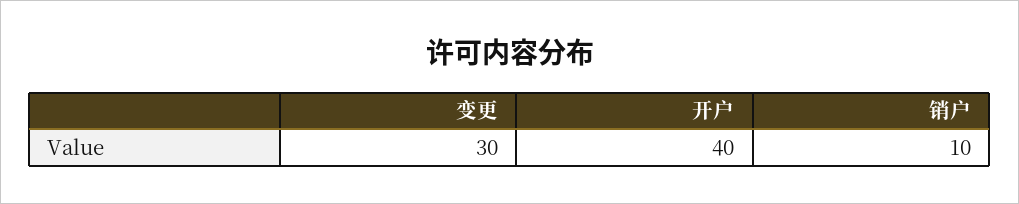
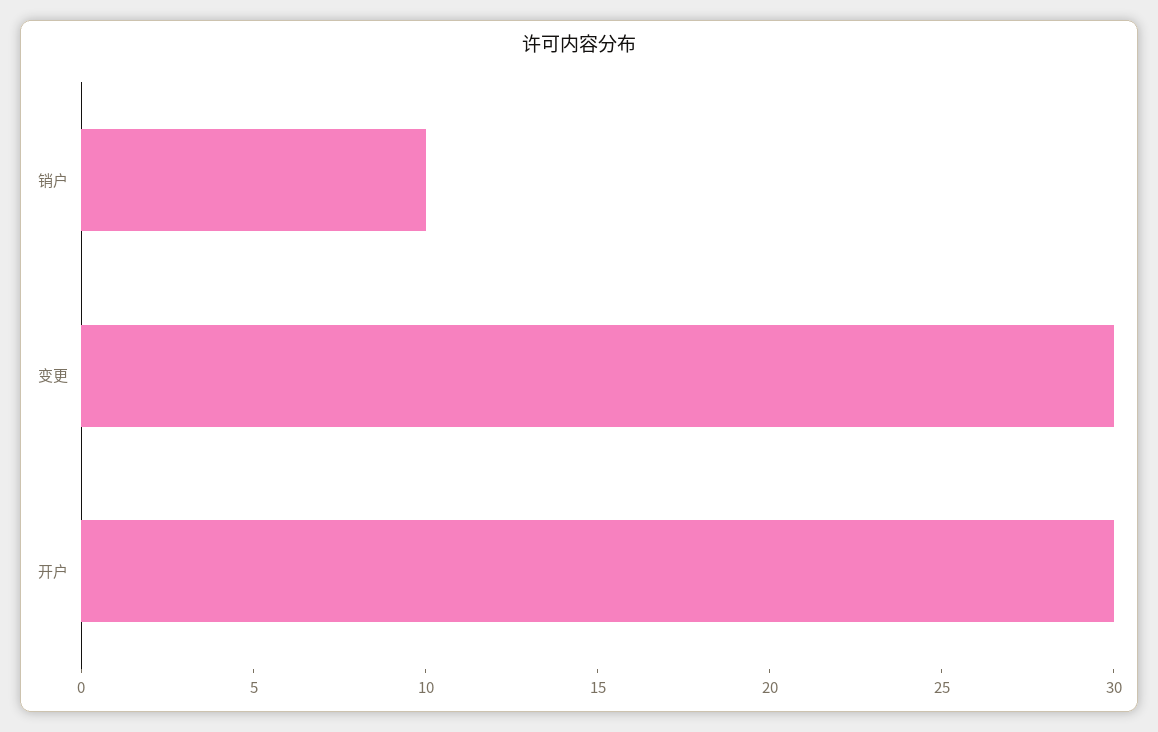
开户: 40 -> 30

